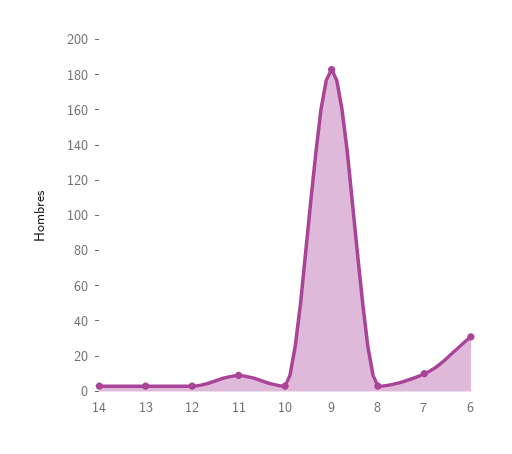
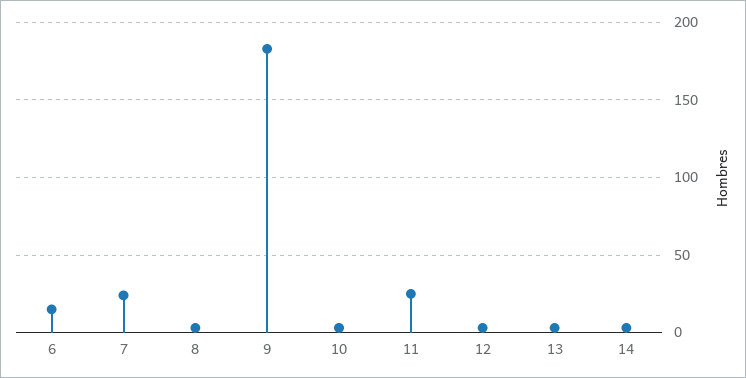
11: 10 -> 25
7: 10 -> 25
6: 30 -> 15

